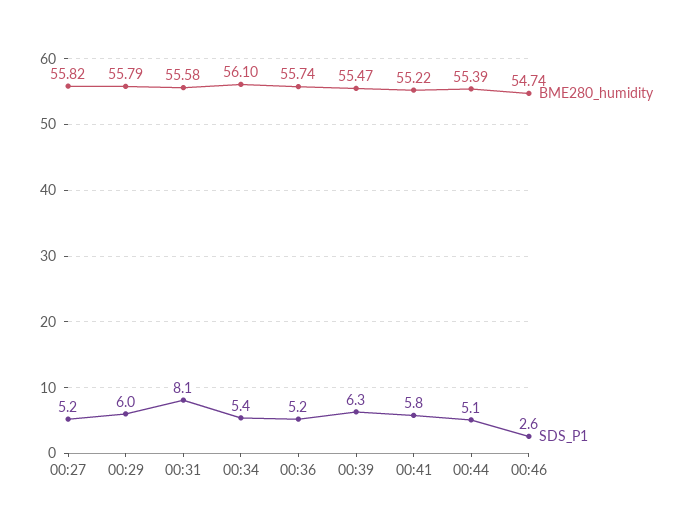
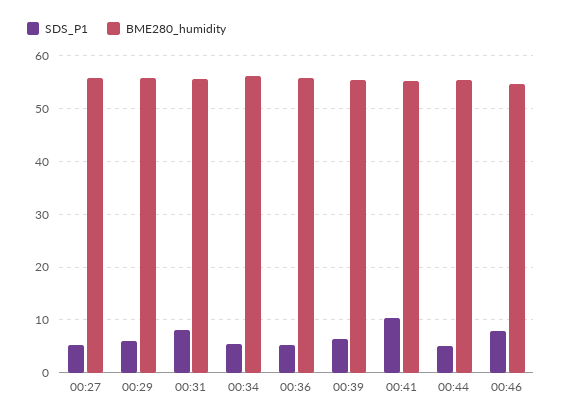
SDS_P1, 00:41: 5.8 -> 10
SDS_P1, 00:46: 2.6 -> 8

